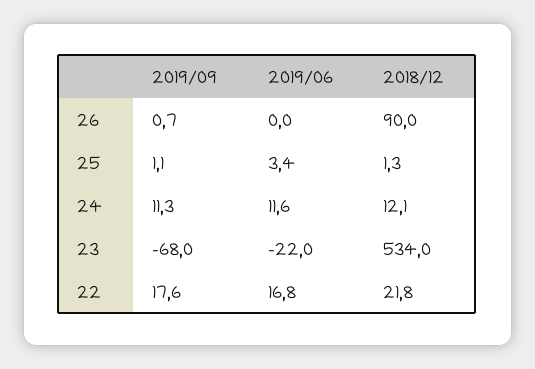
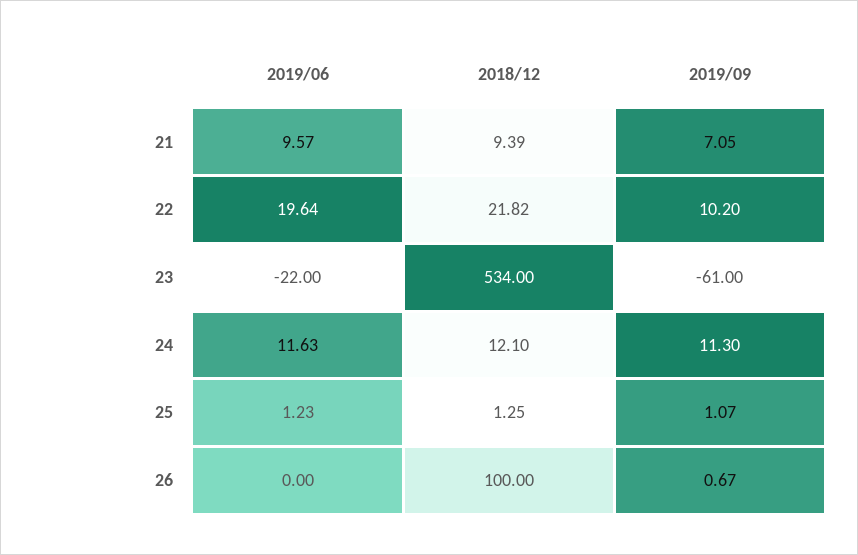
2018/12, 26: 90 -> 100
2019/06, 25: 3.4 -> 1.23
2019/09, 23: -68 -> -61
2019/09, 22: 17.6 -> 10.2
2019/06, 22: 16.8 -> 19.64
2019/06, 21: none -> 9.57
2018/12, 21: none -> 9.39
2019/09, 21: none -> 7.05

